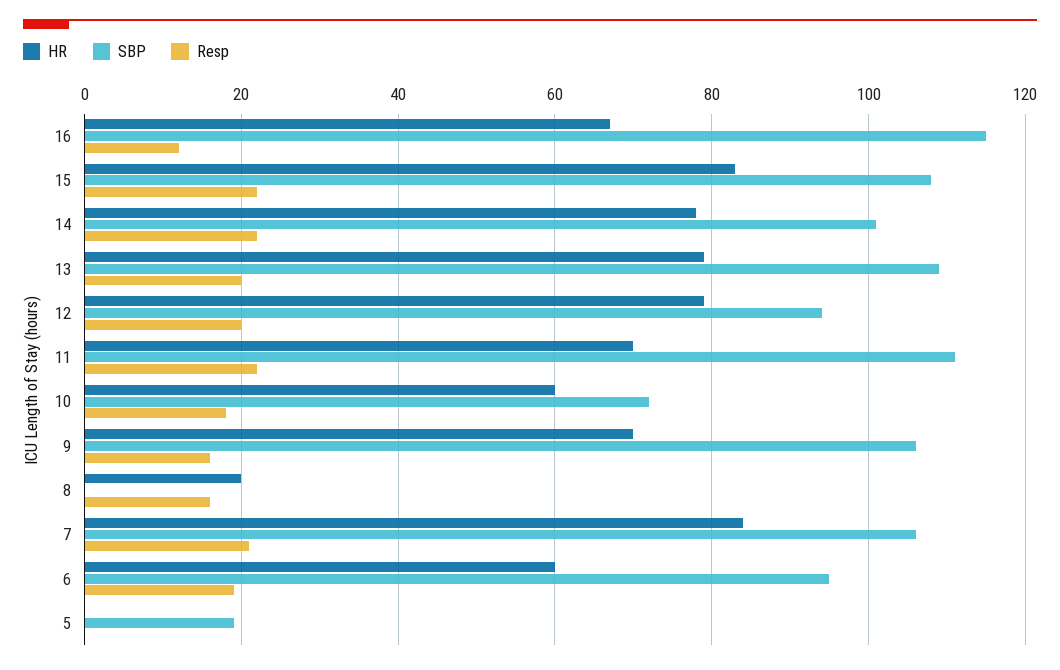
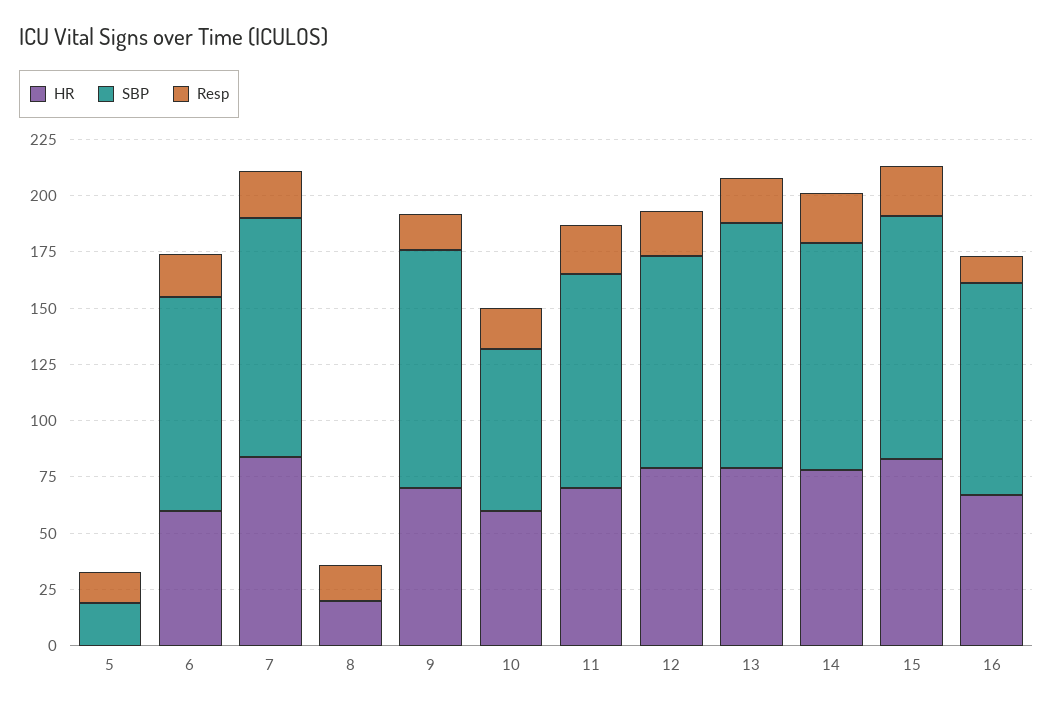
SBP, 16: 115 -> 95
SBP, 11: 110 -> 95
Resp, 5: 0 -> 15

